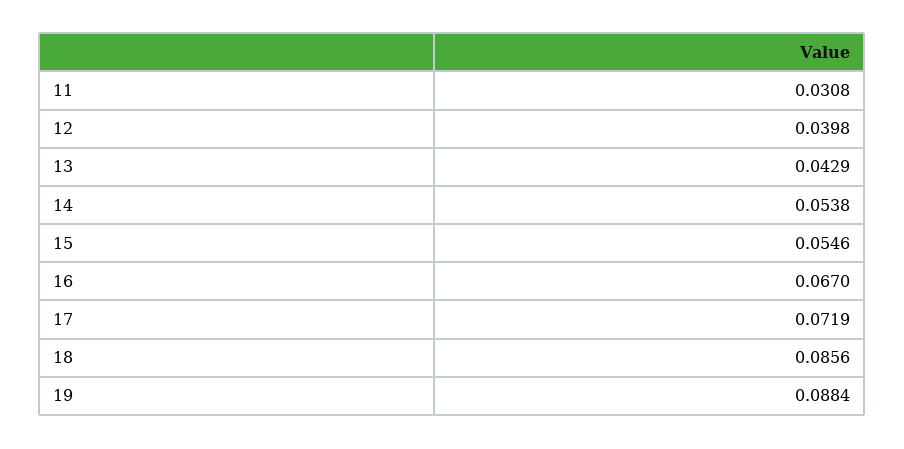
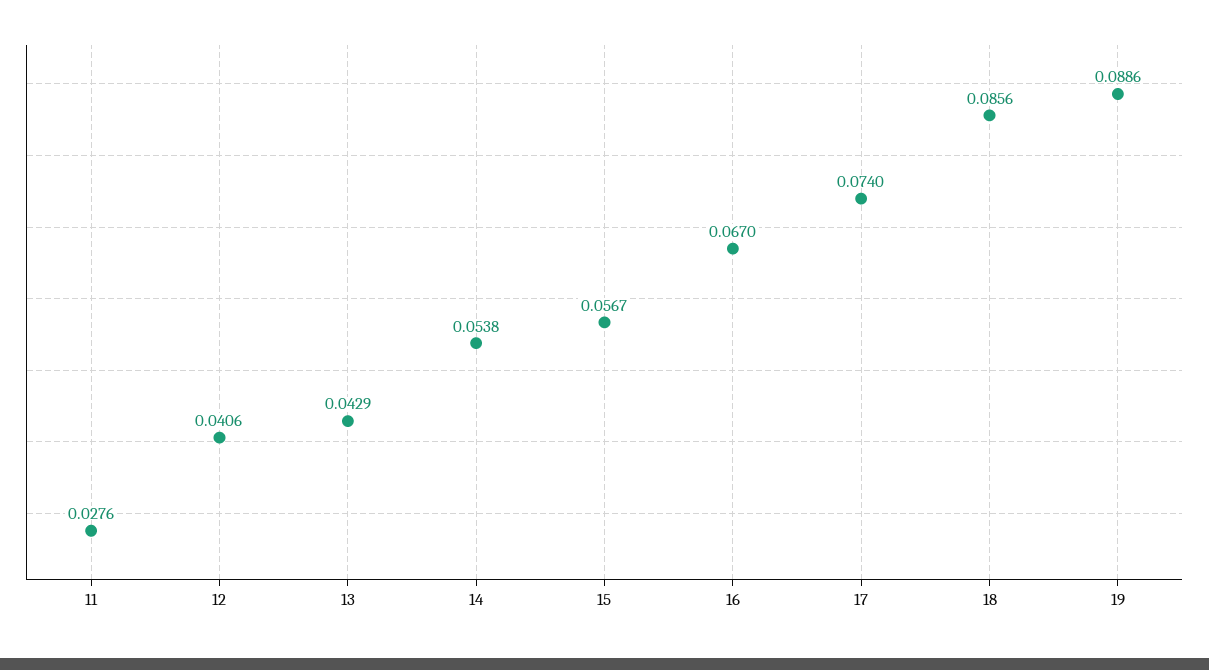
11: 0.0308 -> 0.0276
12: 0.0398 -> 0.0406
15: 0.0546 -> 0.0567
17: 0.0719 -> 0.074
19: 0.0884 -> 0.0886

